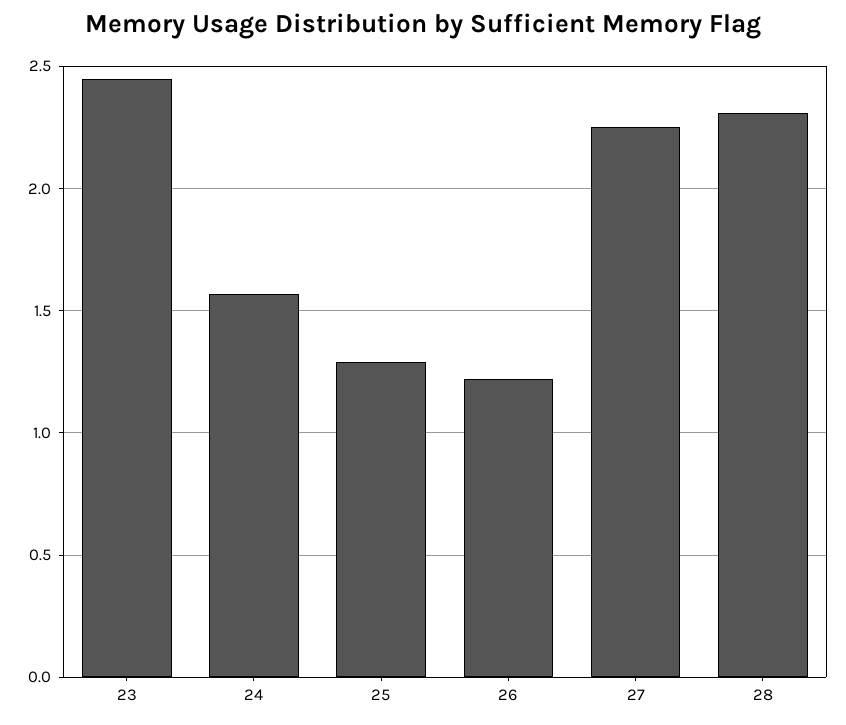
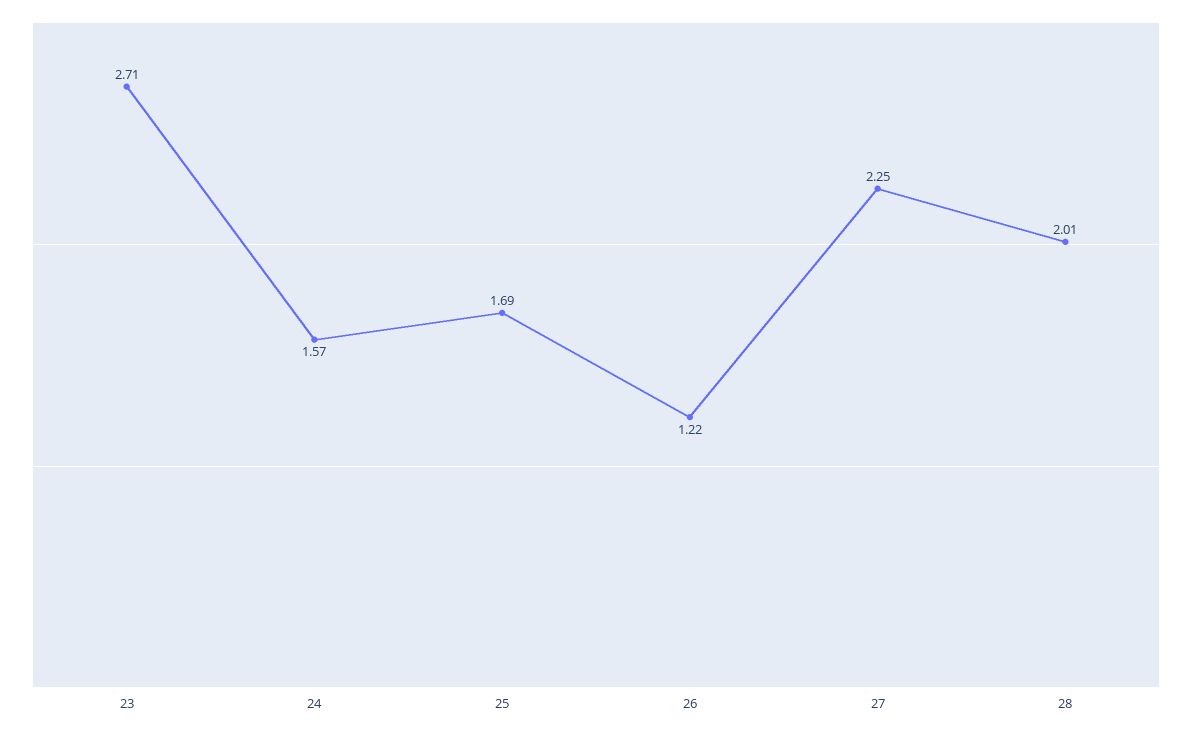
23: 2.45 -> 2.71
25: 1.3 -> 1.69
28: 2.3 -> 2.01

